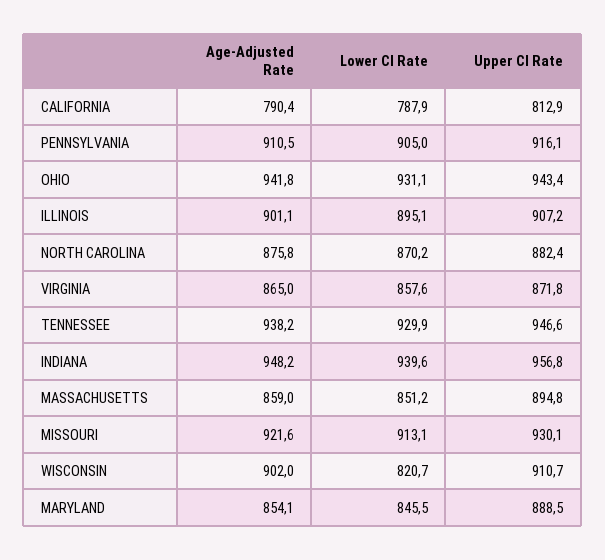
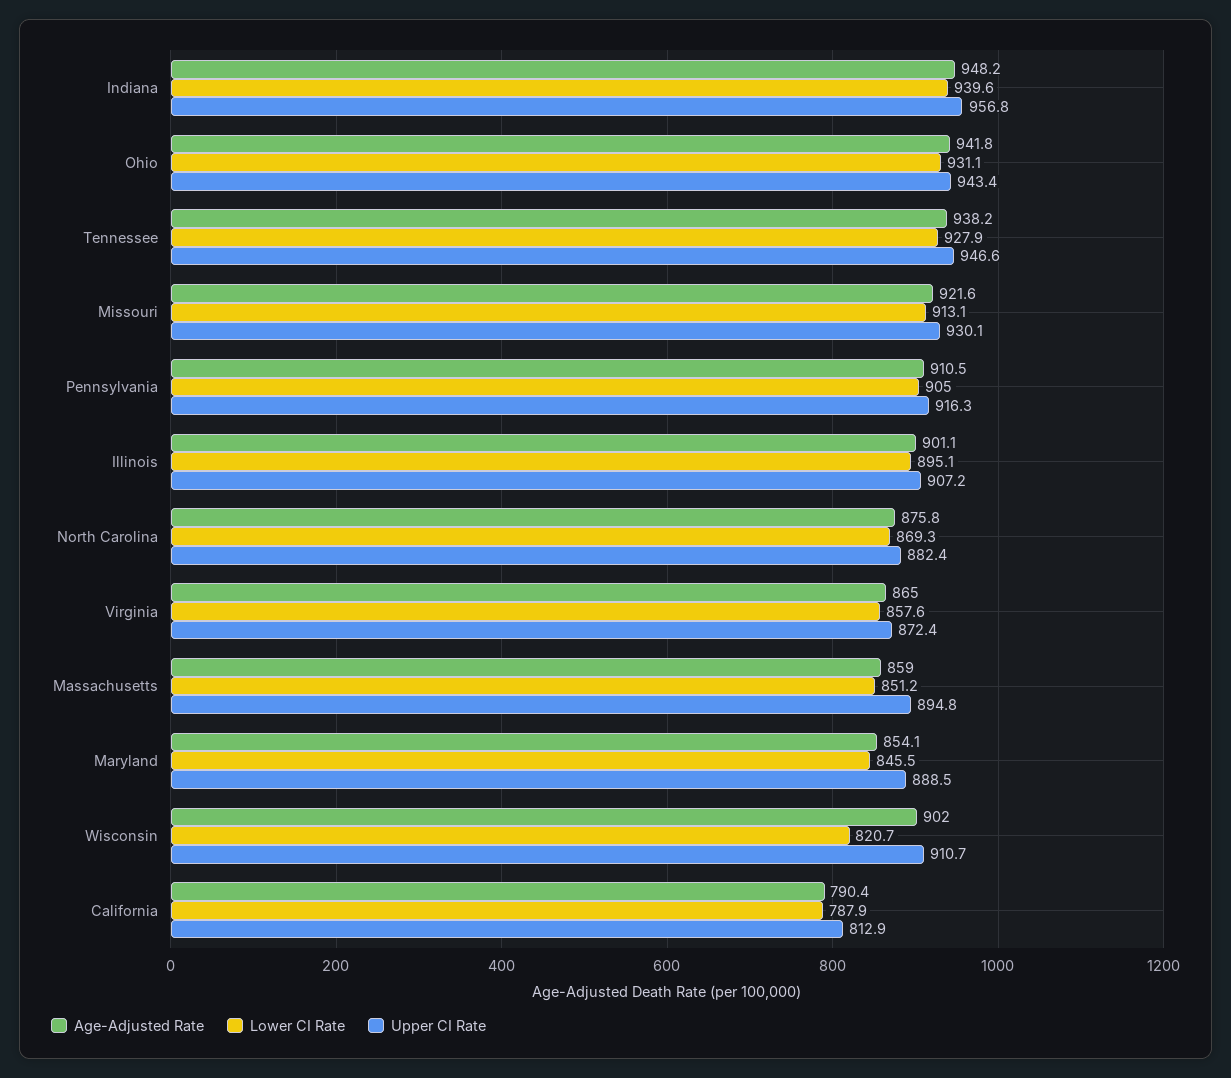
Upper CI Rate, PENNSYLVANIA: 916.1 -> 916.3
Lower CI Rate, NORTH CAROLINA: 870.2 -> 869.3
Upper CI Rate, VIRGINIA: 871.8 -> 872.4
Lower CI Rate, TENNESSEE: 929.9 -> 927.9

